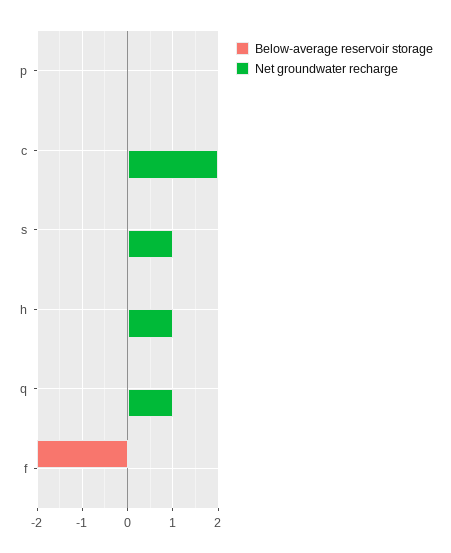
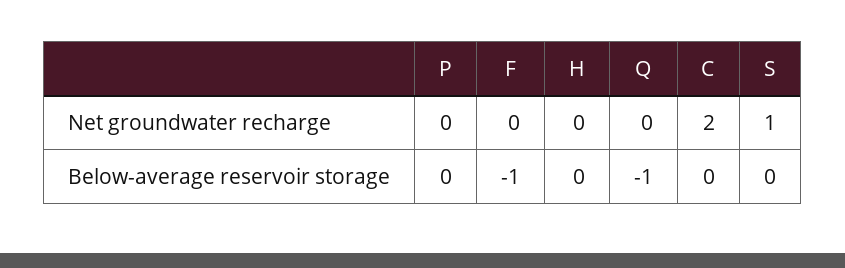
Net groundwater recharge, h: 1 -> 0
Below-average reservoir storage, q: 0 -> -1
Net groundwater recharge, q: 1 -> 0
Below-average reservoir storage, f: -2 -> -1

